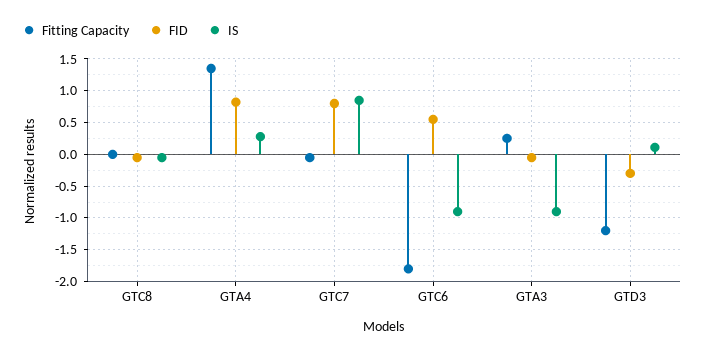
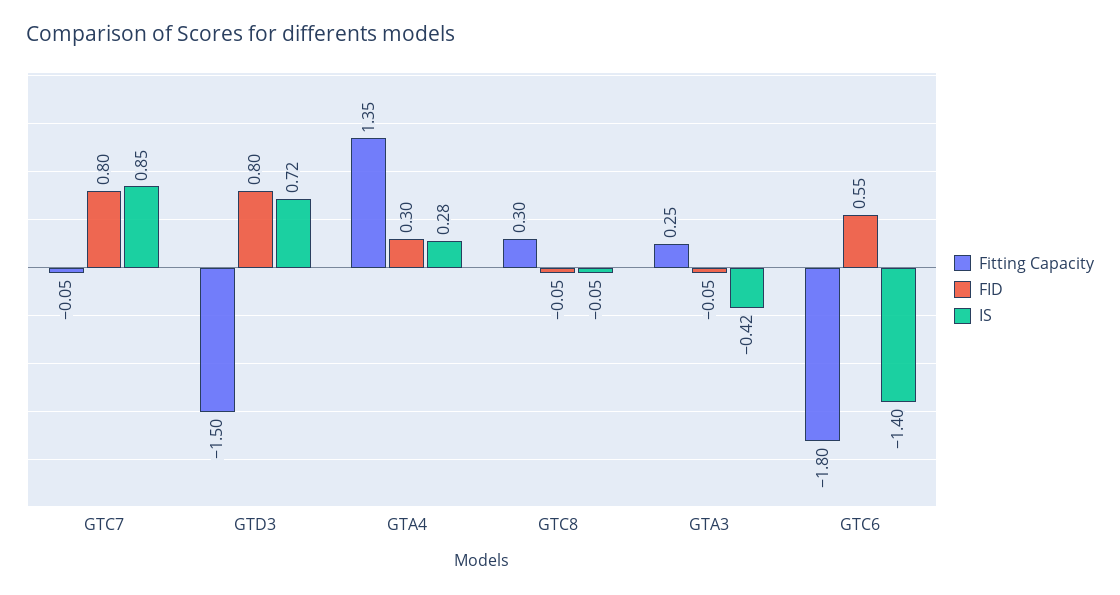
Fitting Capacity, GTC8: 0 -> 0.3
FID, GTA4: 0.8 -> 0.3
IS, GTC6: -0.9 -> -1.4
IS, GTA3: -0.9 -> -0.42
Fitting Capacity, GTD3: -1.2 -> -1.5
FID, GTD3: -0.3 -> 0.8
IS, GTD3: 0.1 -> 0.72

